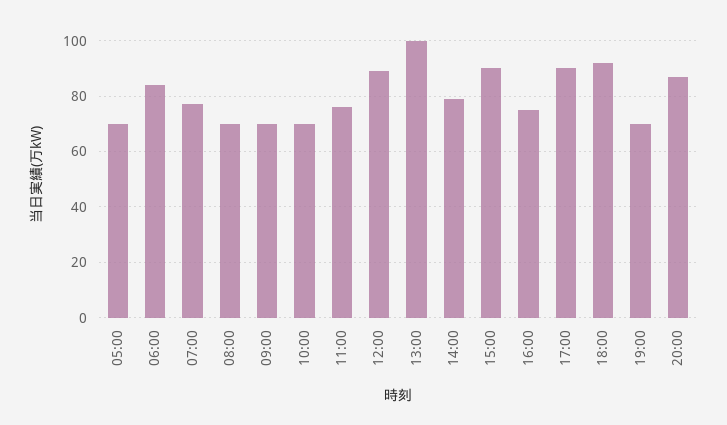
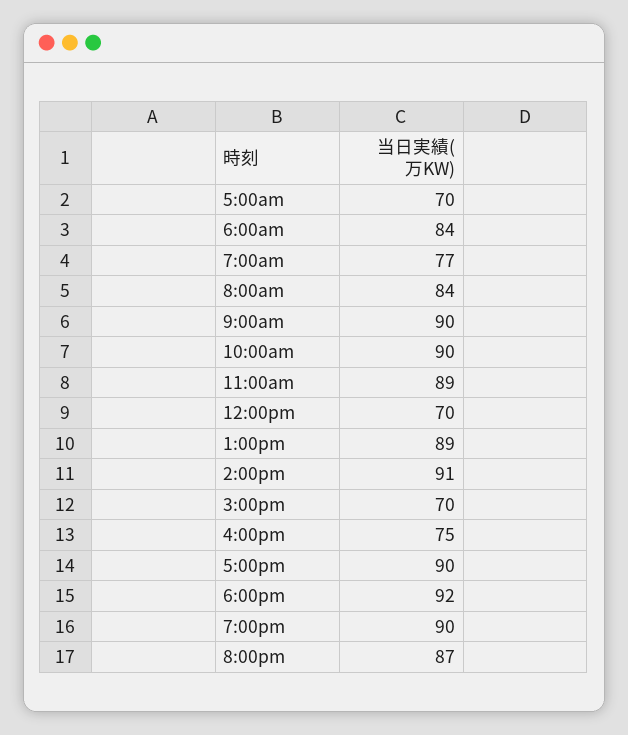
08:00: 70 -> 84
09:00: 70 -> 90
10:00: 70 -> 90
11:00: 75 -> 89
12:00: 90 -> 70
13:00: 100 -> 89
14:00: 80 -> 91
15:00: 90 -> 70
19:00: 70 -> 90

